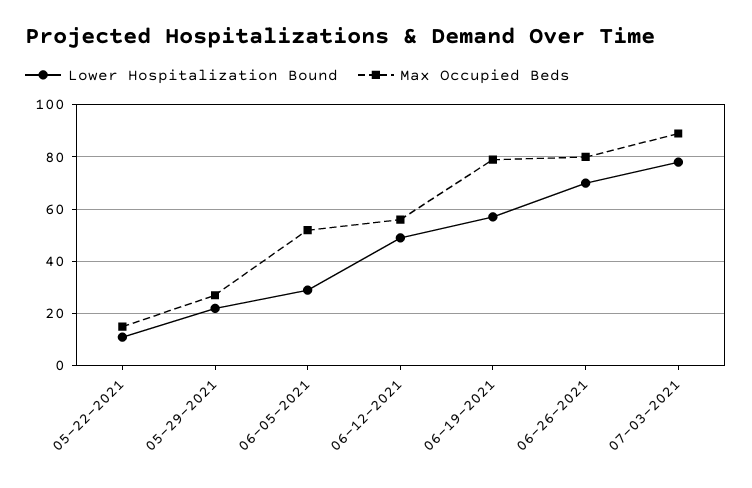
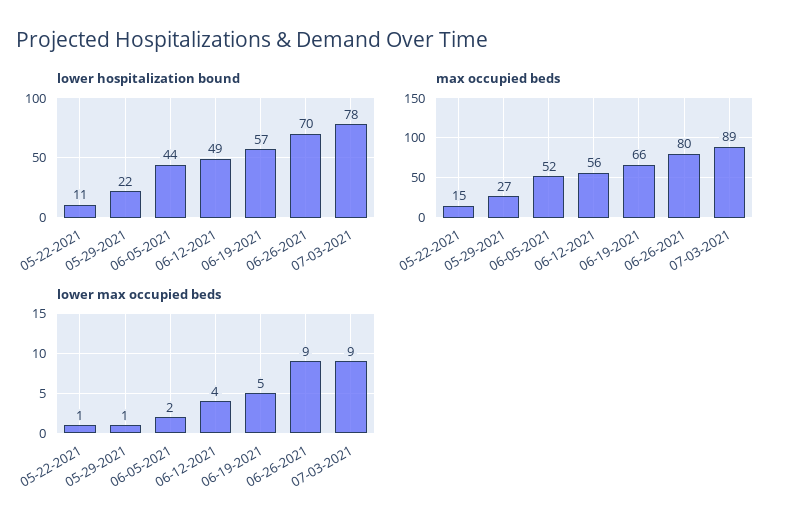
Lower Hospitalization Bound, 06-05-2021: 30 -> 44
Max Occupied Beds, 06-19-2021: 80 -> 66
lower max occupied beds, 05-22-2021: none -> 1
lower max occupied beds, 05-29-2021: none -> 1
lower max occupied beds, 06-05-2021: none -> 2
lower max occupied beds, 06-12-2021: none -> 4
lower max occupied beds, 06-19-2021: none -> 5
lower max occupied beds, 06-26-2021: none -> 9
lower max occupied beds, 07-03-2021: none -> 9

